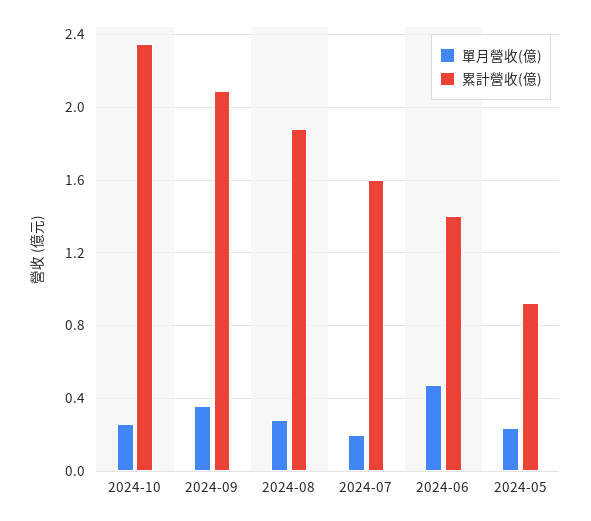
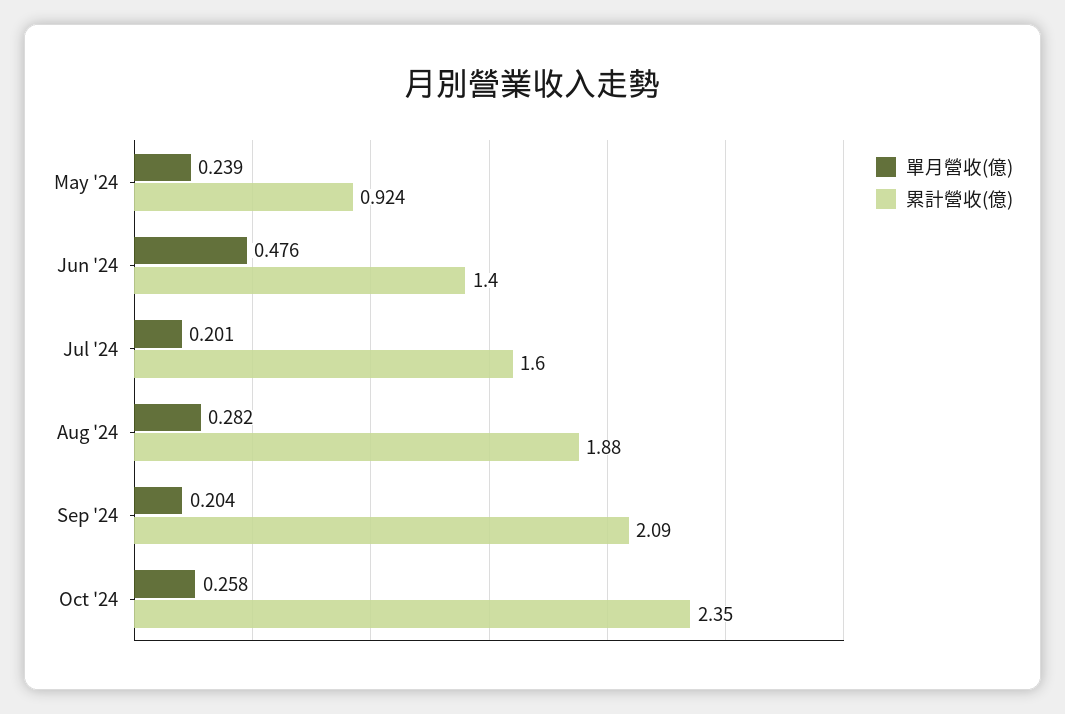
單月營收(億), 2024-09: 0.35 -> 0.204

